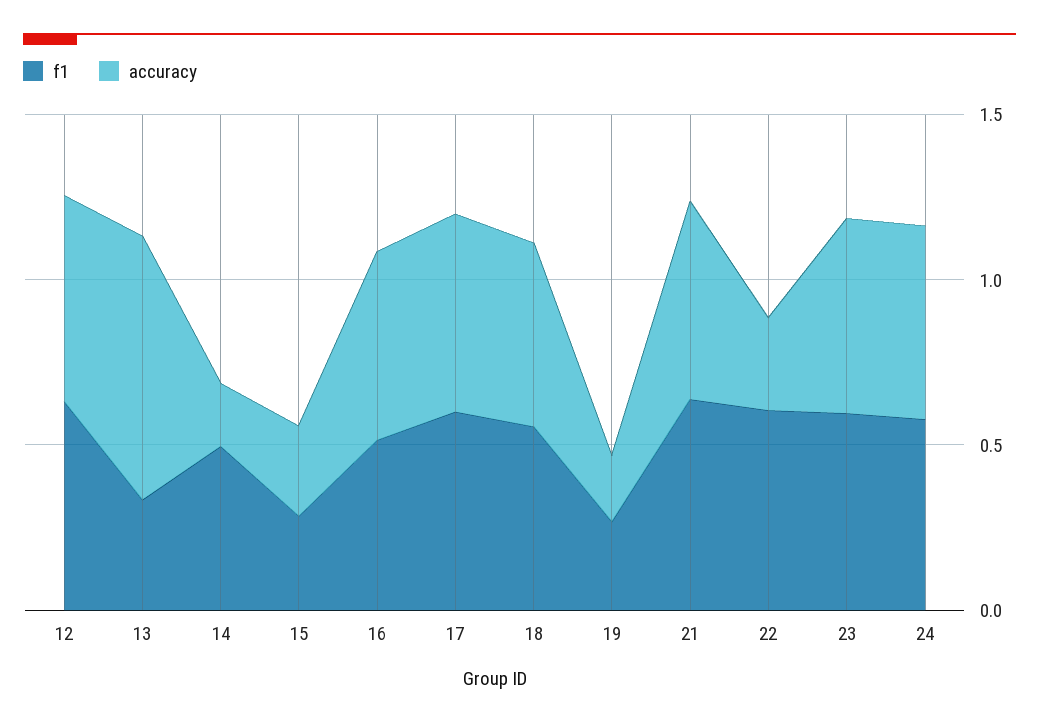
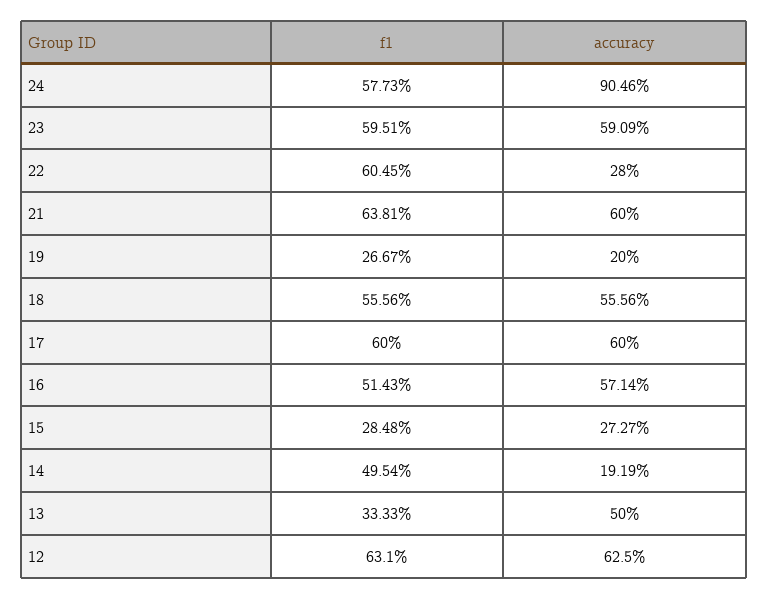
accuracy, 13: 0.8 -> 0.5
accuracy, 24: 0.6 -> 0.9046

